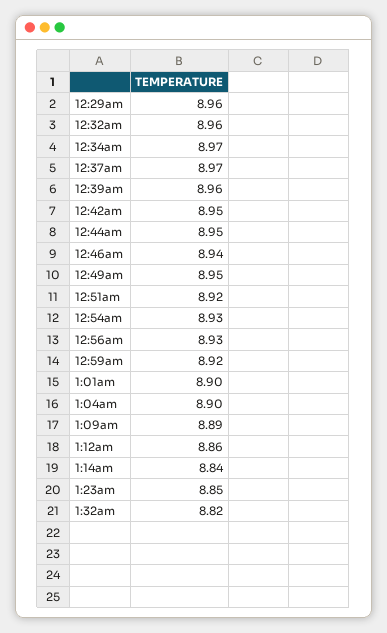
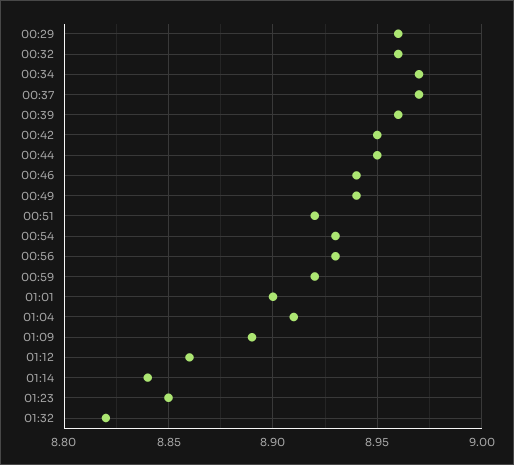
12:49am: 8.95 -> 8.94
1:04am: 8.9 -> 8.91

